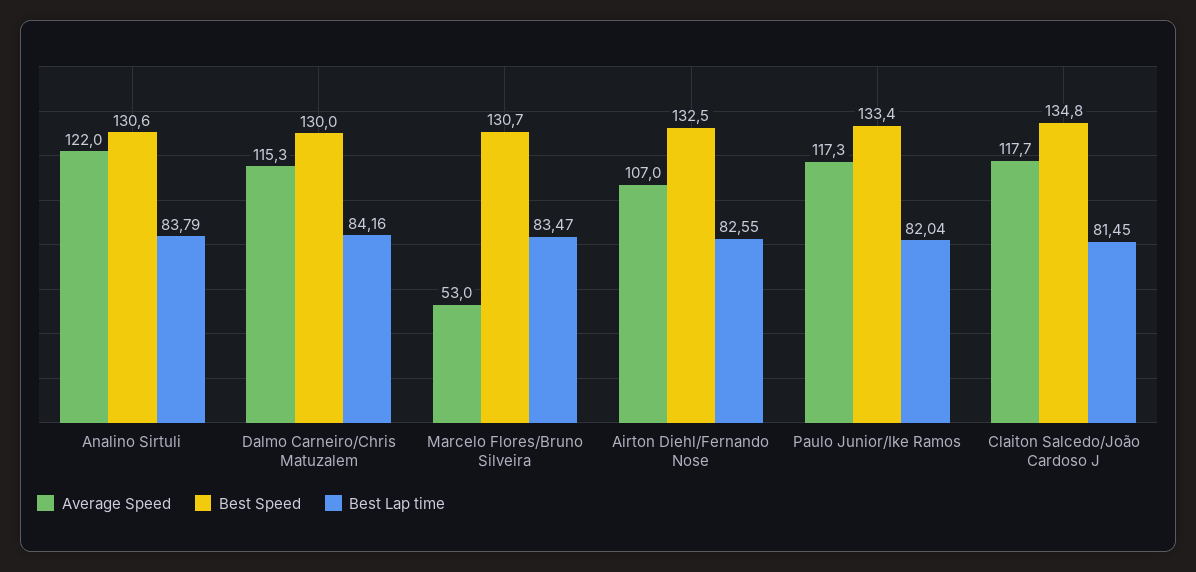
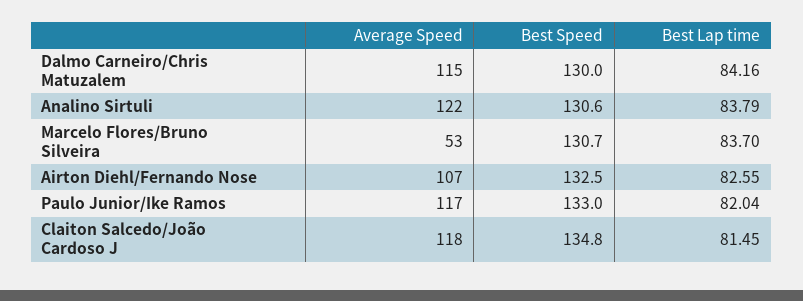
Best Lap time, Marcelo Flores/Bruno Silveira: 83.47 -> 83.7
Best Speed, Paulo Junior/Ike Ramos: 133.4 -> 133

